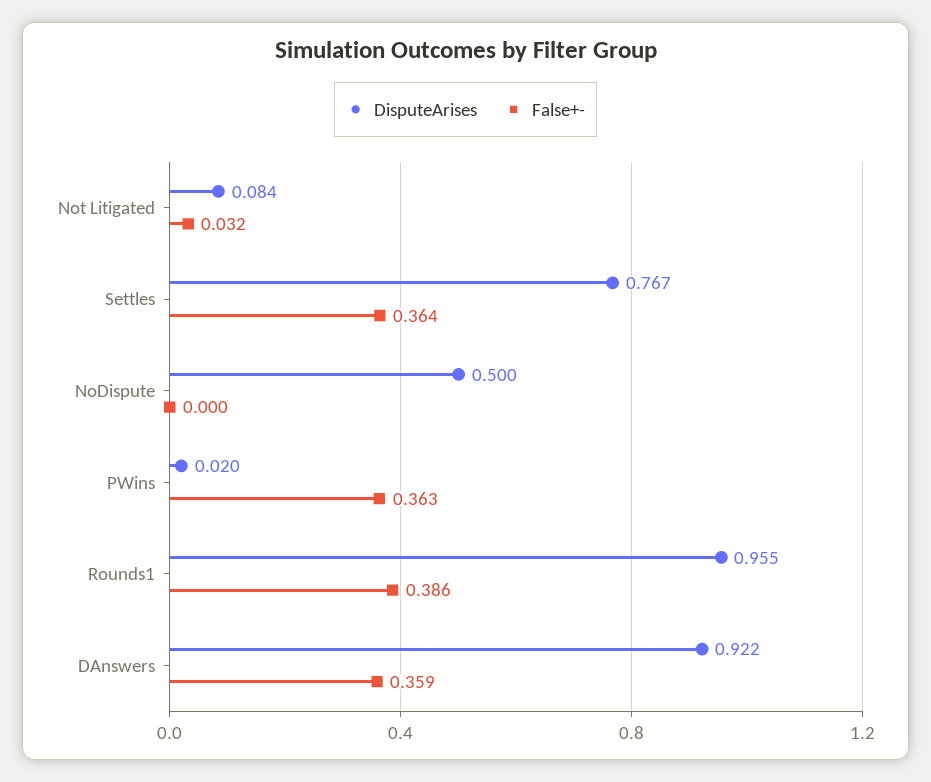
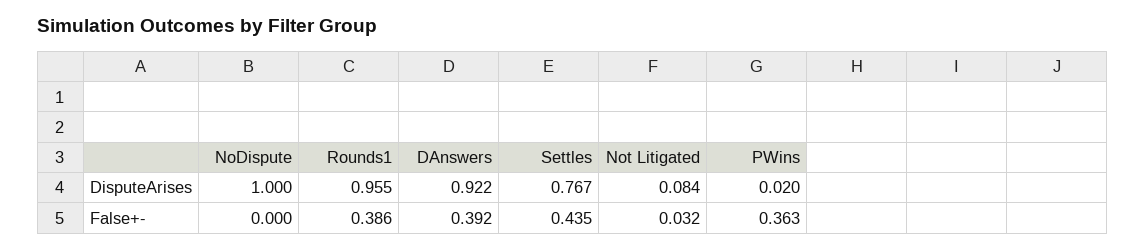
False+-, Settles: 0.364 -> 0.435
DisputeArises, NoDispute: 0.5 -> 1
False+-, DAnswers: 0.359 -> 0.392

